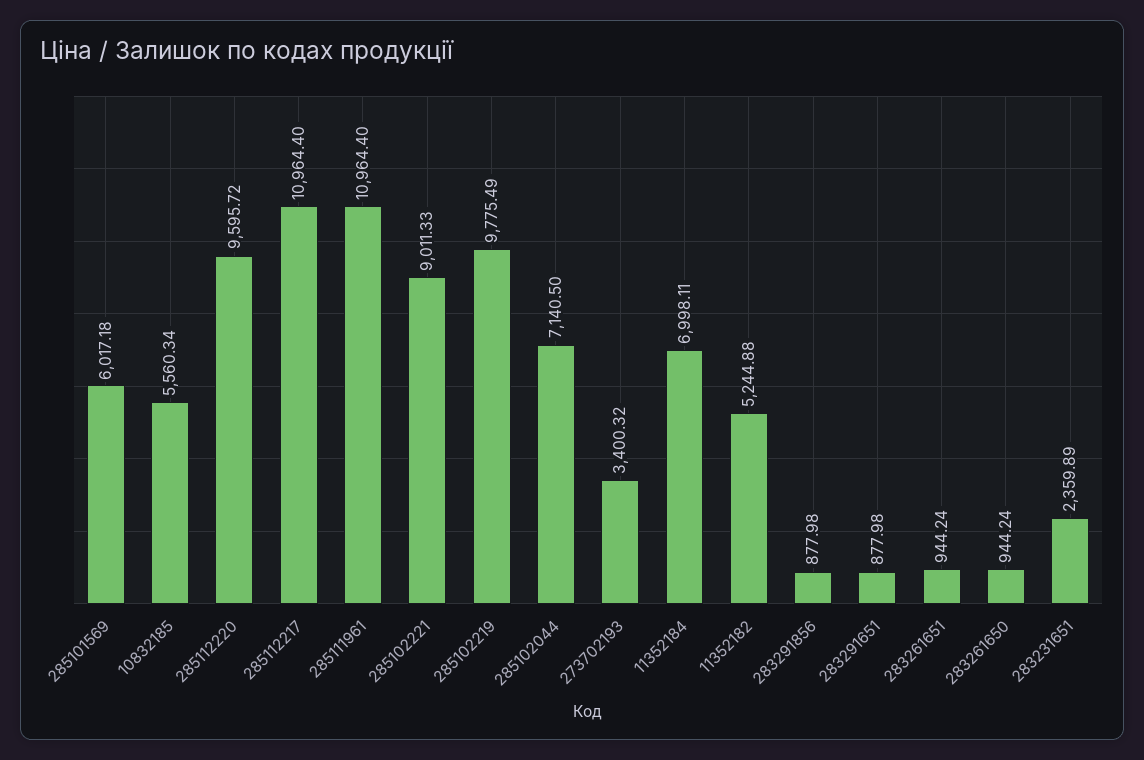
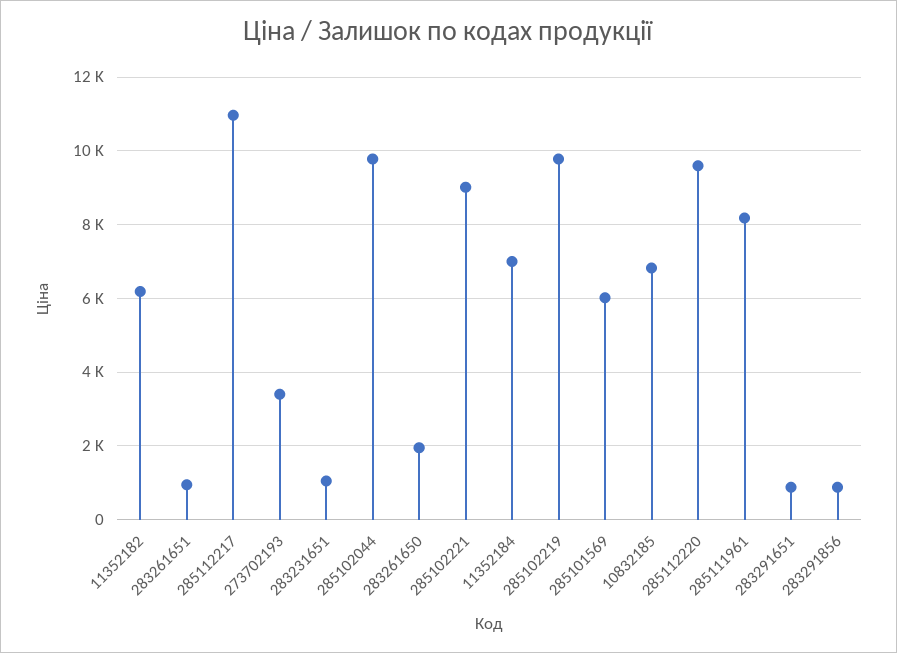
10832185: 5560.34 -> 6800
285111961: 10964.4 -> 8200
285102044: 7140.5 -> 9800
11352182: 5244.88 -> 6200
283261650: 944.24 -> 2000
283231651: 2359.89 -> 1000

